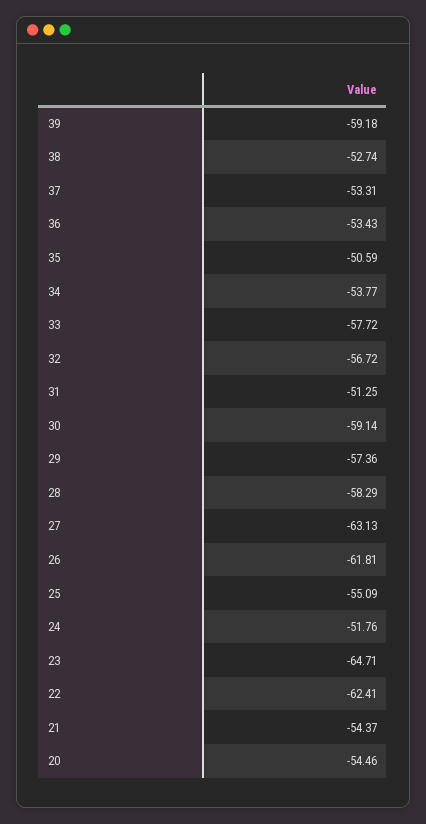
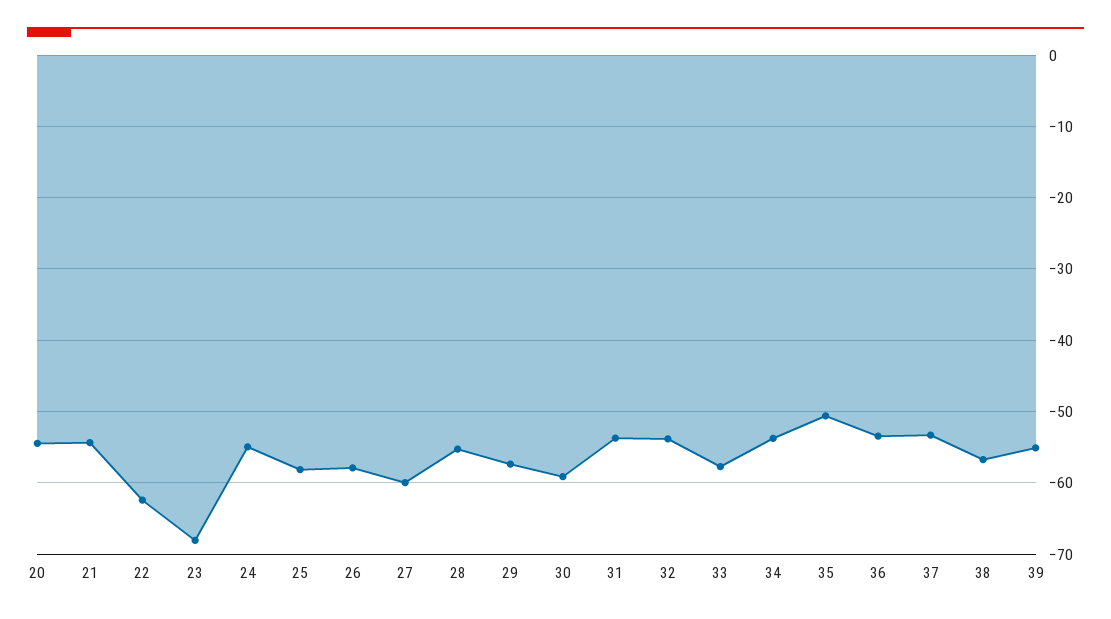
39: -59.18 -> -55
38: -52.74 -> -57
32: -56.72 -> -54
31: -51.25 -> -54
28: -58.29 -> -55
27: -63.13 -> -60
26: -61.81 -> -58
25: -55.09 -> -58
24: -51.76 -> -55
23: -64.71 -> -68

